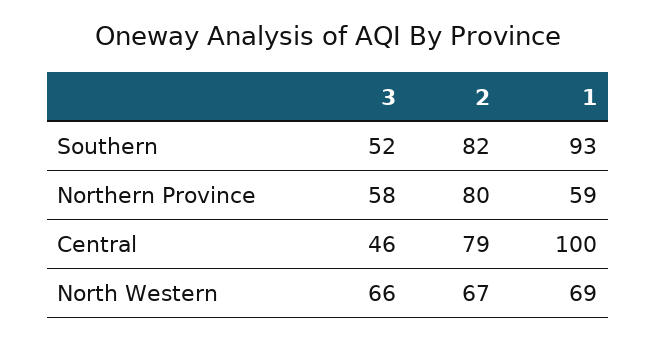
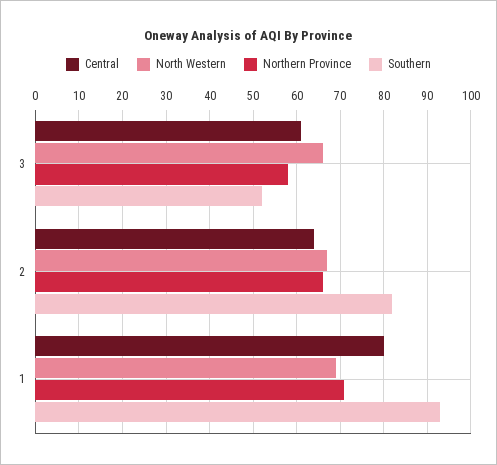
Northern Province, 2: 80 -> 65
Northern Province, 1: 59 -> 70
Central, 3: 46 -> 60
Central, 2: 79 -> 65
Central, 1: 100 -> 80

